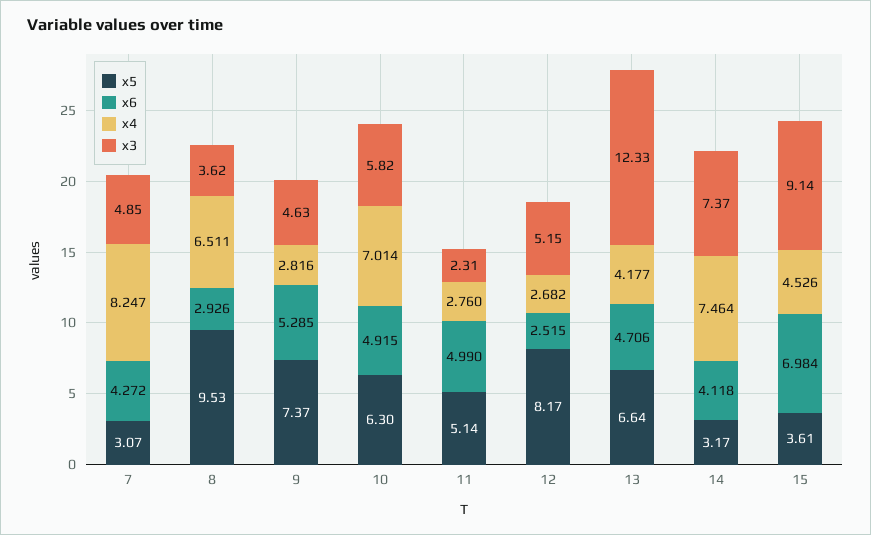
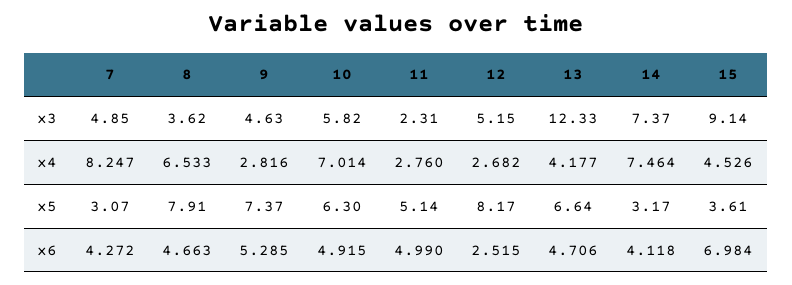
x5, 8: 9.53 -> 7.91
x6, 8: 2.926 -> 4.663
x4, 8: 6.511 -> 6.533

